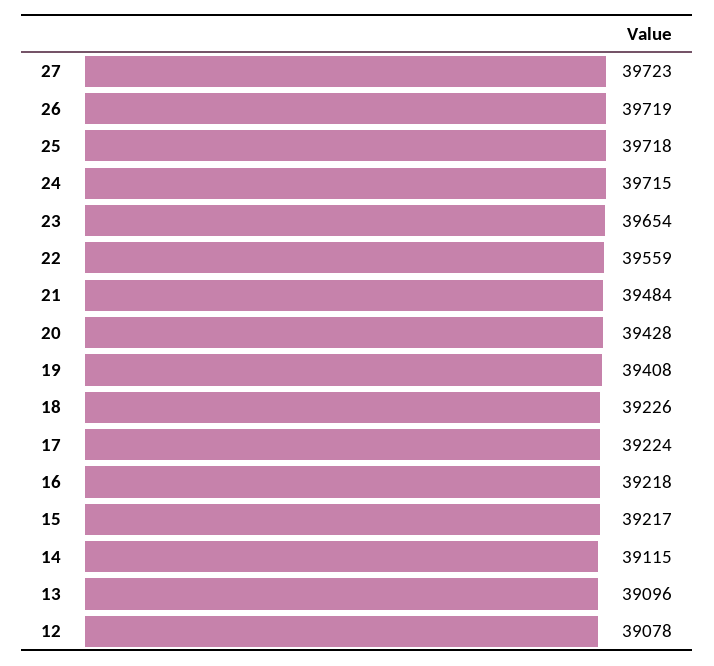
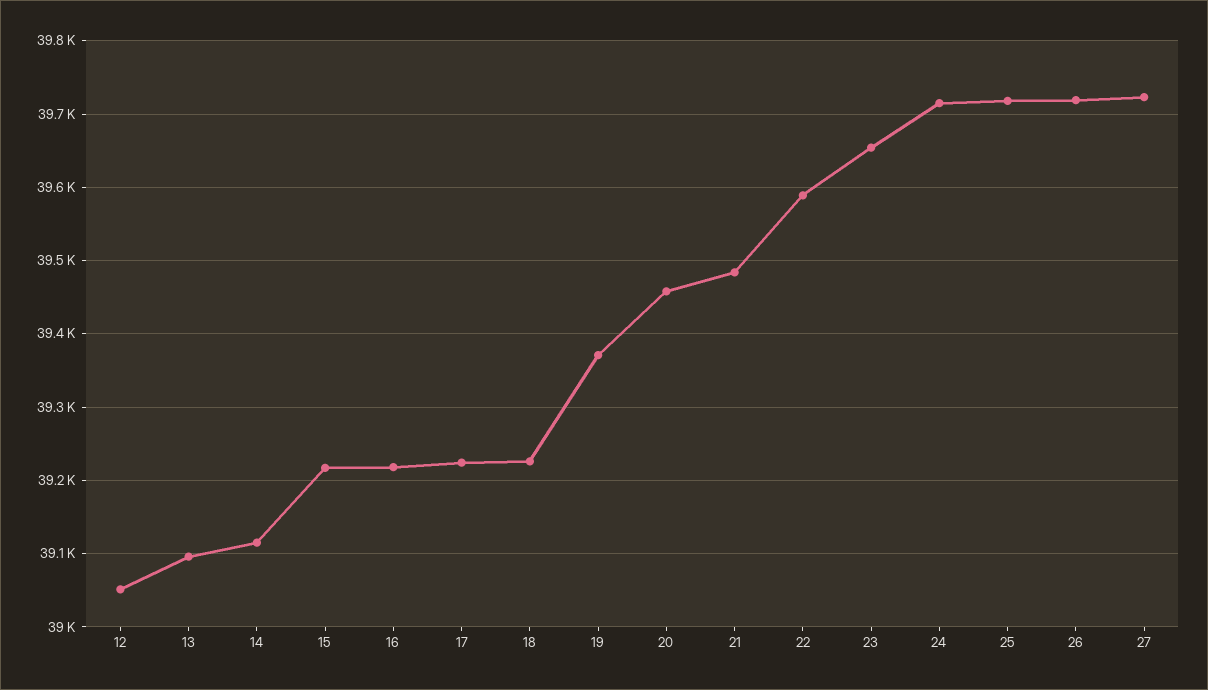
22: 39559 -> 39590
20: 39428 -> 39460
19: 39408 -> 39370
12: 39078 -> 39050

